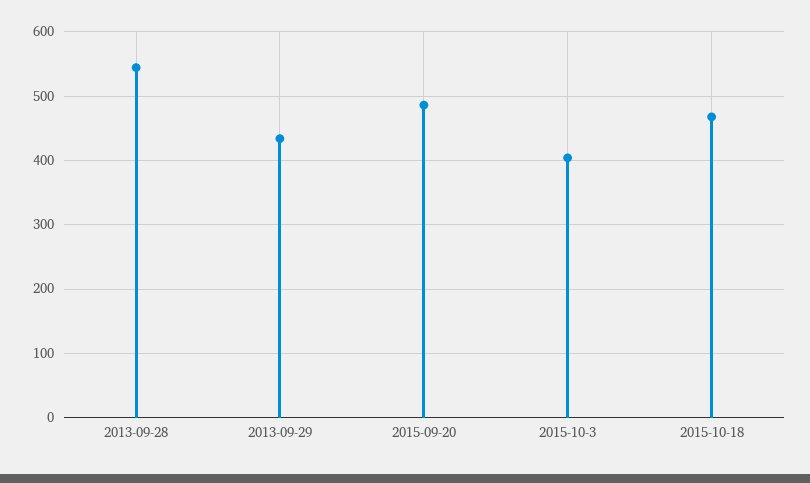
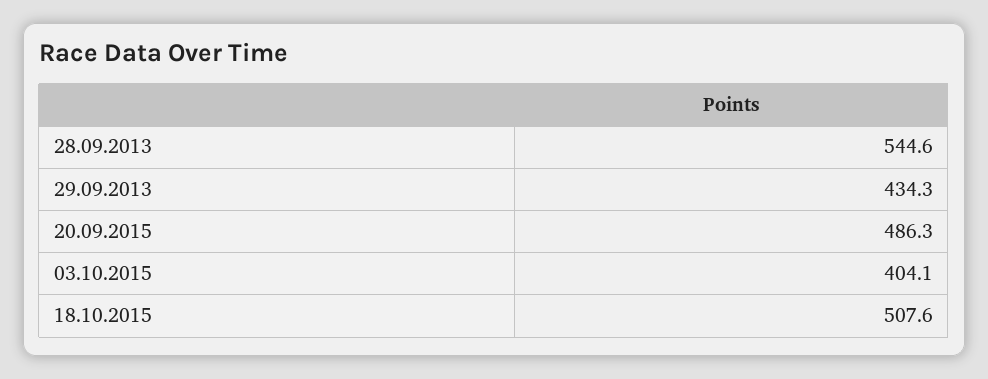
2015-10-18: 470 -> 507.6

